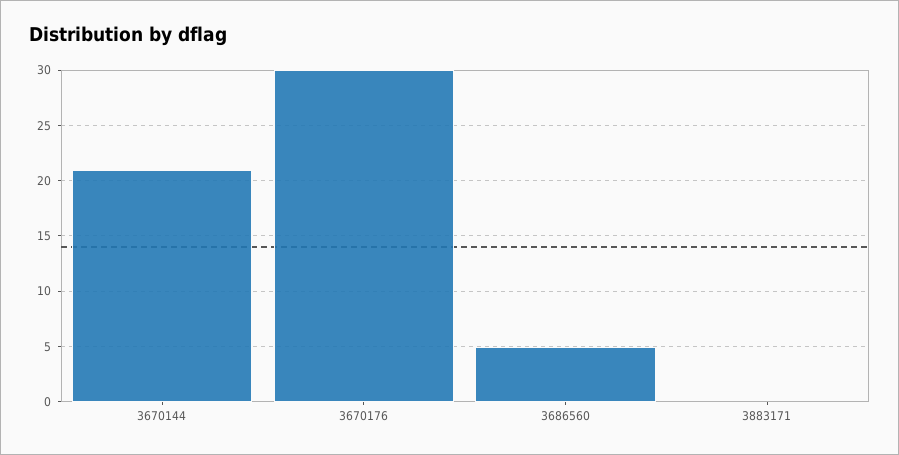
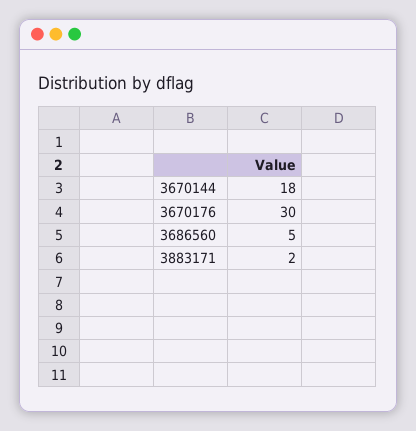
3670144: 21 -> 18
3883171: 0 -> 2

